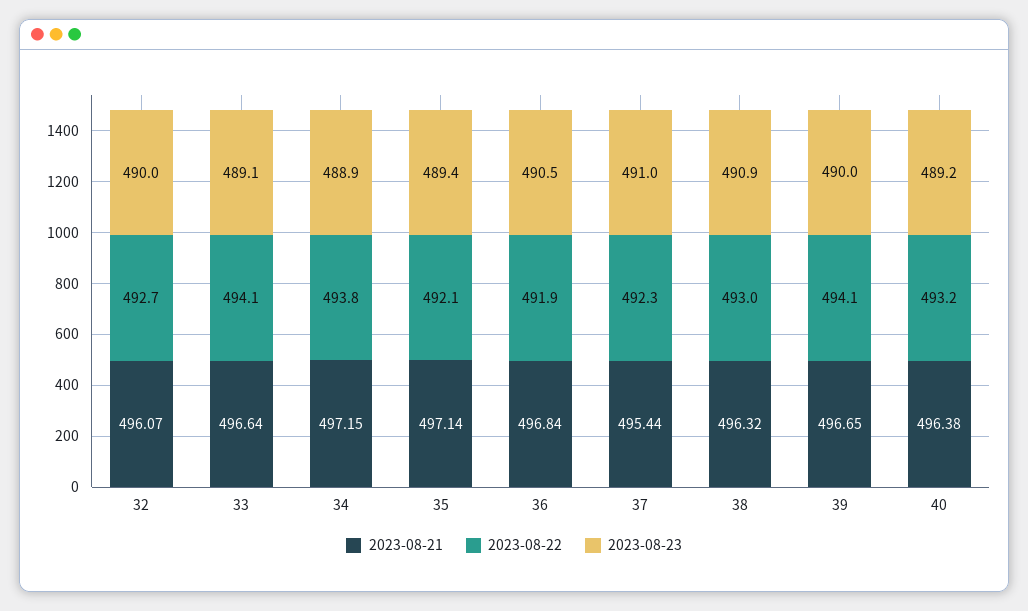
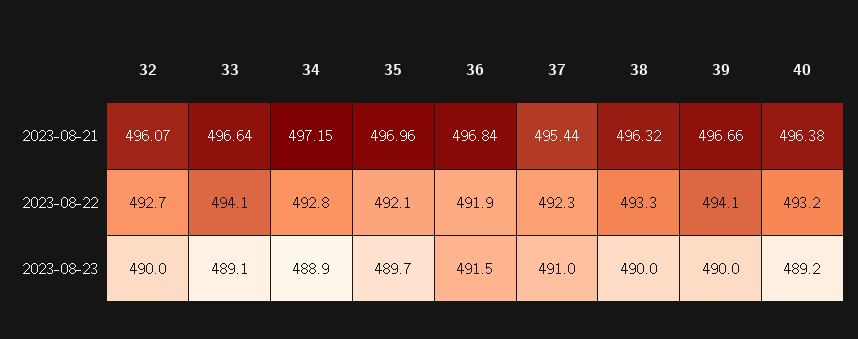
2023-08-22, 34: 493.8 -> 492.8
2023-08-21, 35: 497.14 -> 496.96
2023-08-23, 35: 489.4 -> 489.7
2023-08-23, 36: 490.5 -> 491.5
2023-08-22, 38: 493 -> 493.3
2023-08-23, 38: 490.9 -> 490
2023-08-21, 39: 496.65 -> 496.66

